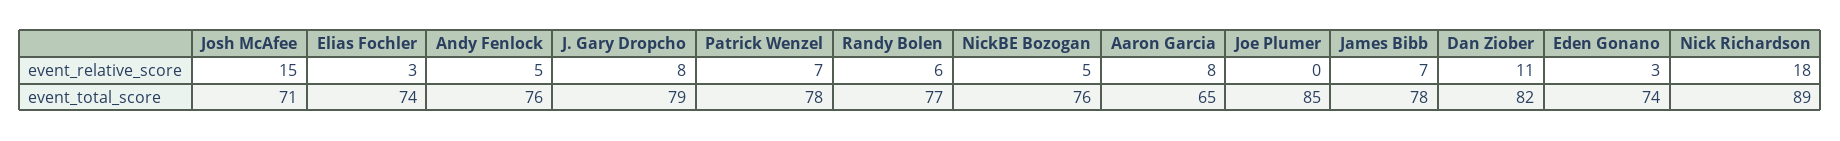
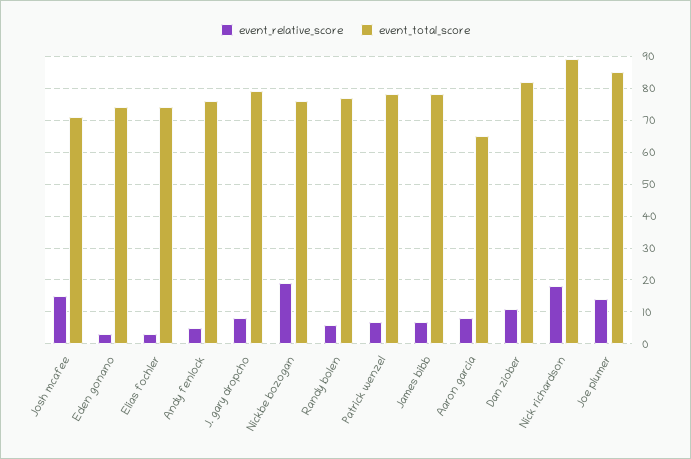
event_relative_score, NickBE Bozogan: 5 -> 20
event_relative_score, Joe Plumer: 0 -> 15

